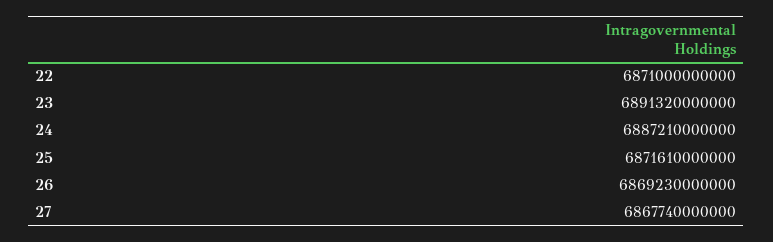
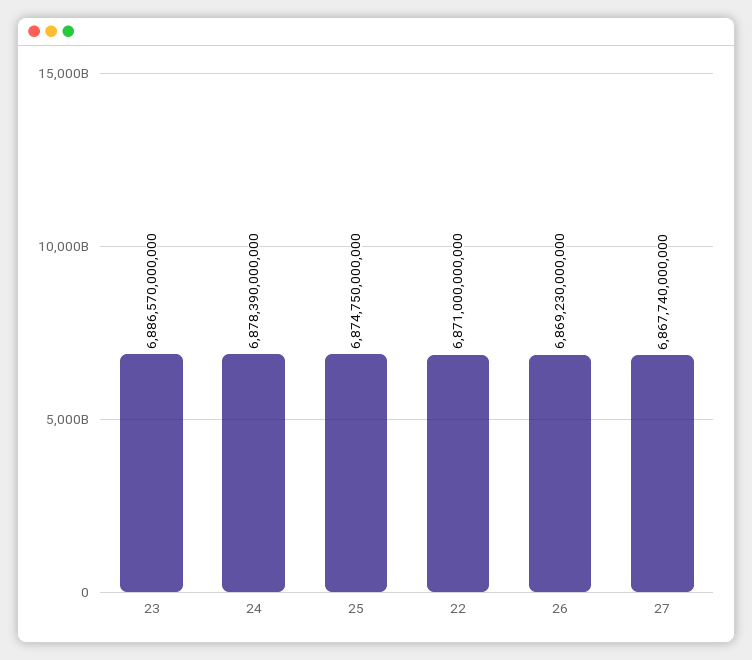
23: 6891320000000 -> 6886570000000
24: 6887210000000 -> 6878390000000
25: 6871610000000 -> 6874750000000

